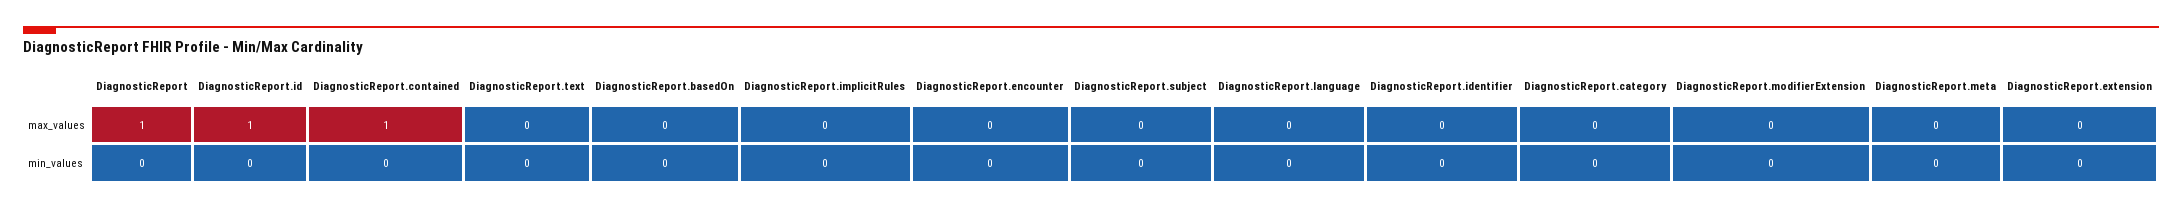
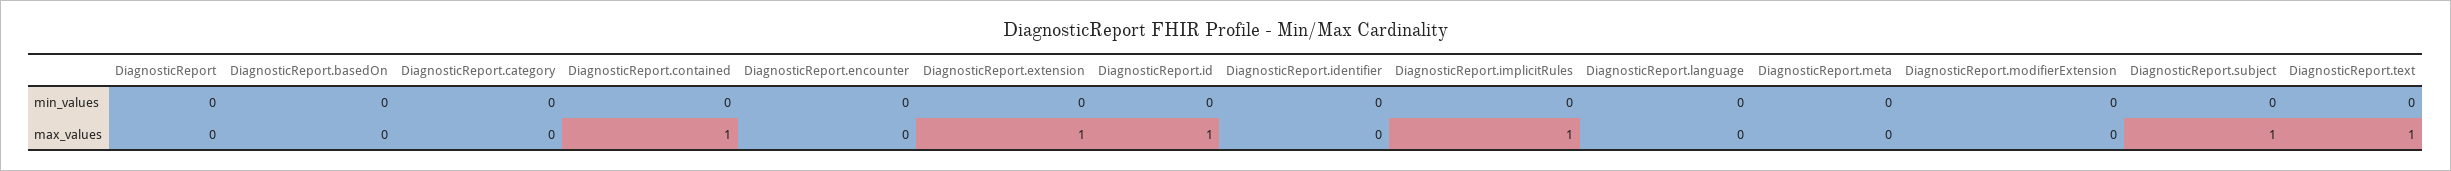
DiagnosticReport, max_values: 1 -> 0
DiagnosticReport.text, max_values: 0 -> 1
DiagnosticReport.implicitRules, max_values: 0 -> 1
DiagnosticReport.subject, max_values: 0 -> 1
DiagnosticReport.extension, max_values: 0 -> 1

